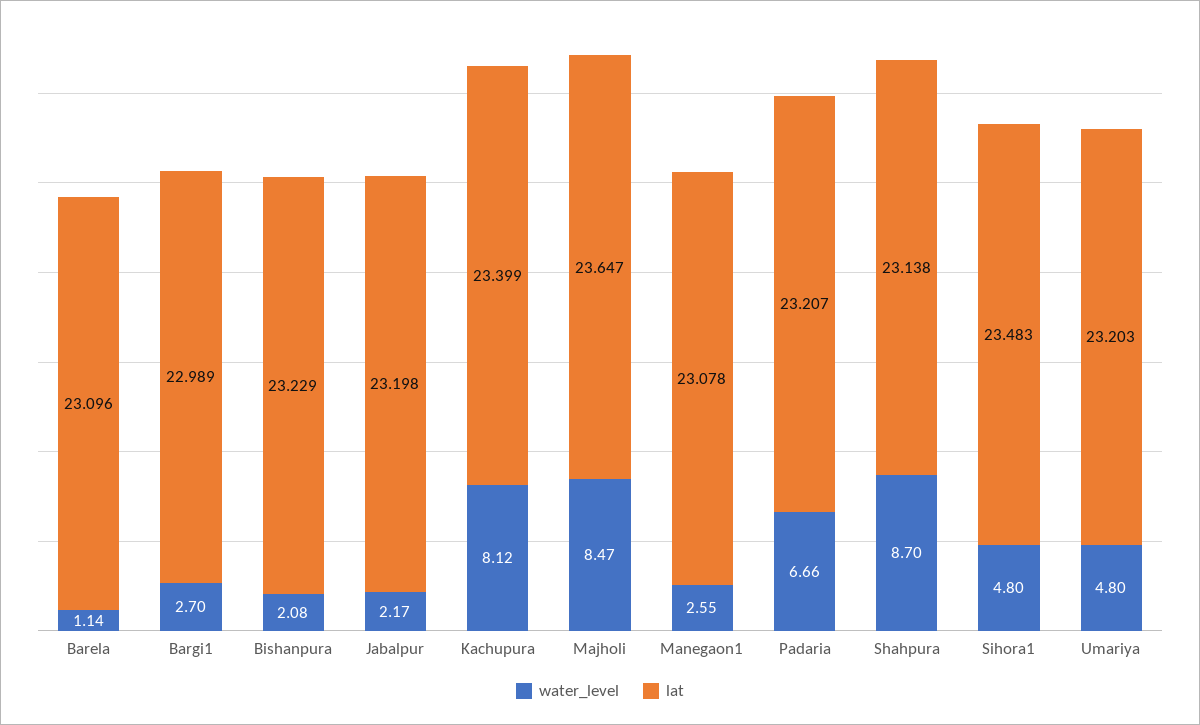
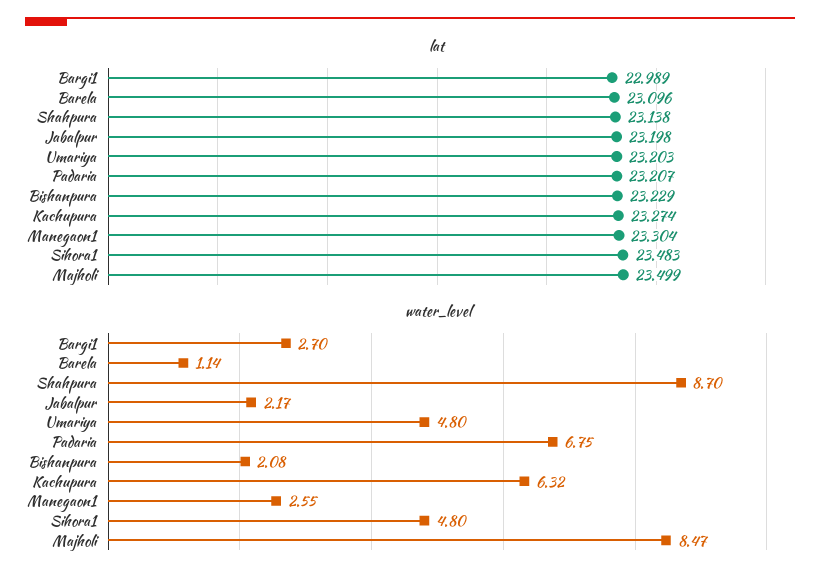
water_level, Kachupura: 8.12 -> 6.32
lat, Kachupura: 23.399 -> 23.274
lat, Majholi: 23.647 -> 23.499
lat, Manegaon1: 23.078 -> 23.304
water_level, Padaria: 6.66 -> 6.75

